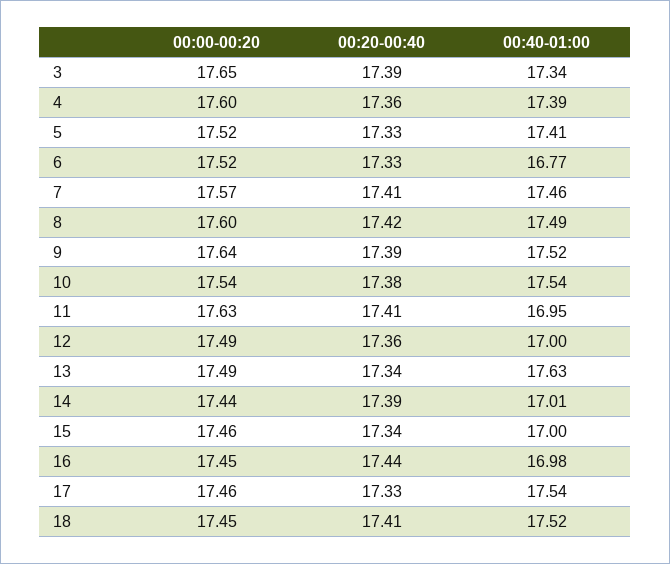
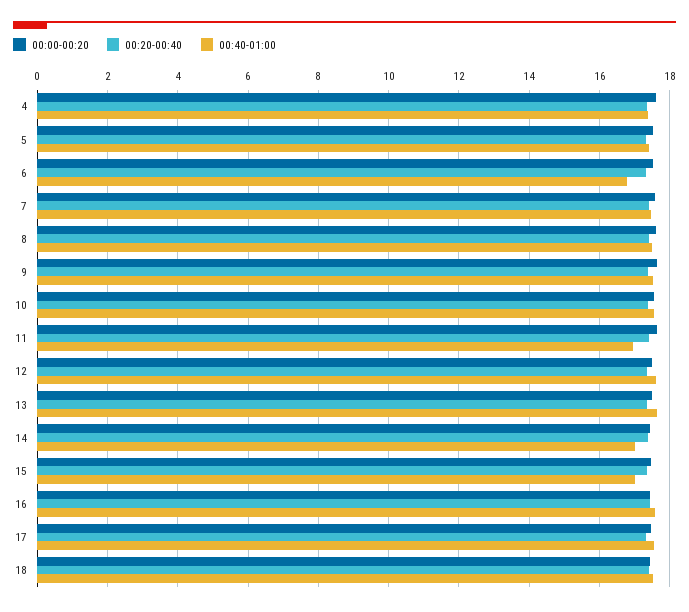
00:00-00:20, 3: 17.65 -> none
00:20-00:40, 3: 17.39 -> none
00:40-01:00, 3: 17.34 -> none
00:40-01:00, 12: 17 -> 17.6
00:40-01:00, 16: 16.98 -> 17.6

